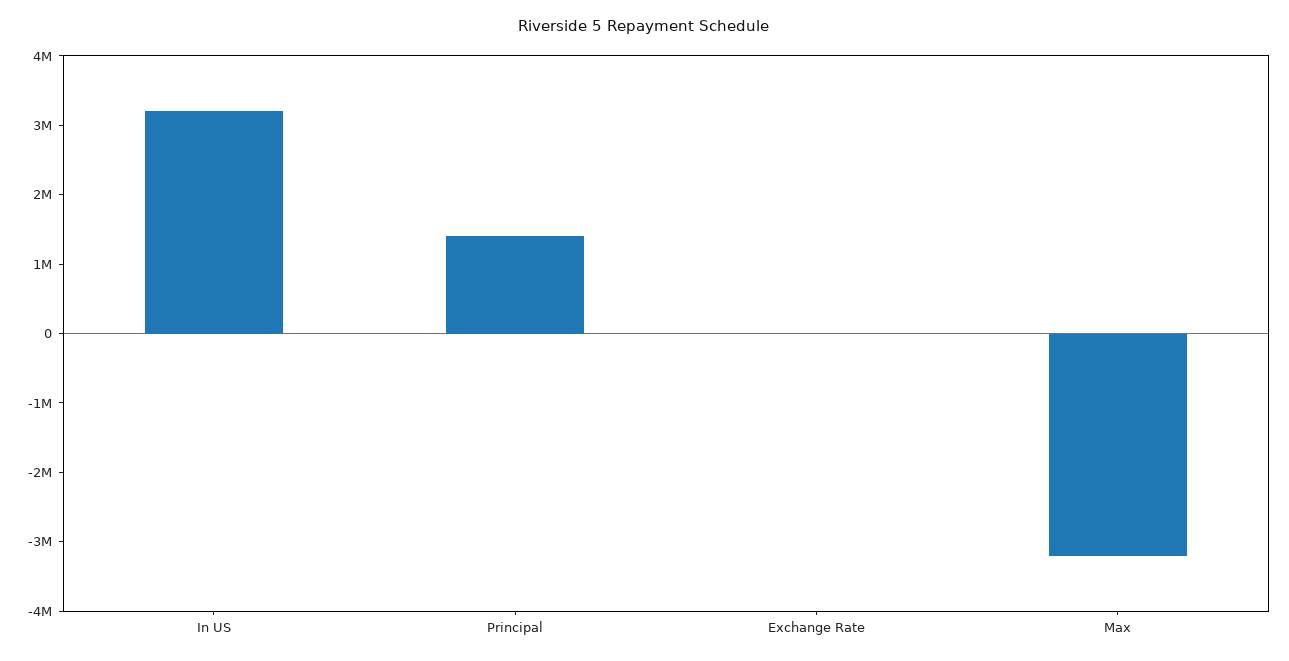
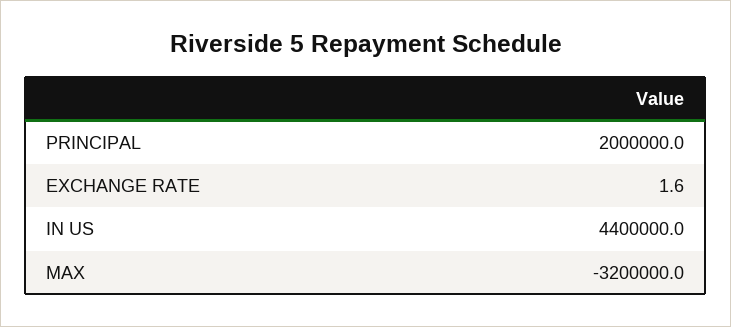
In US: 3200000 -> 4400000
Principal: 1400000 -> 2000000

